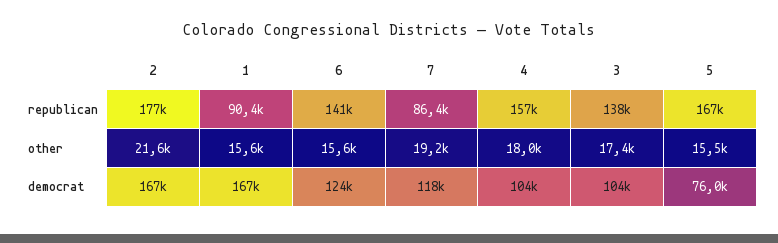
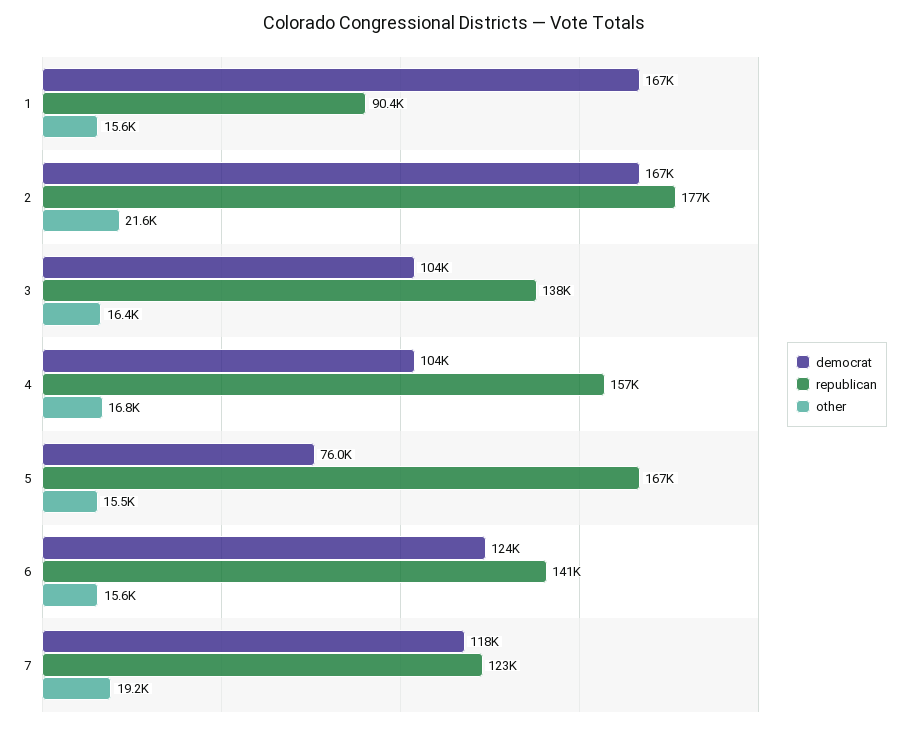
republican, 7: 86400 -> 123000
other, 4: 18000 -> 16800
other, 3: 17400 -> 16400

